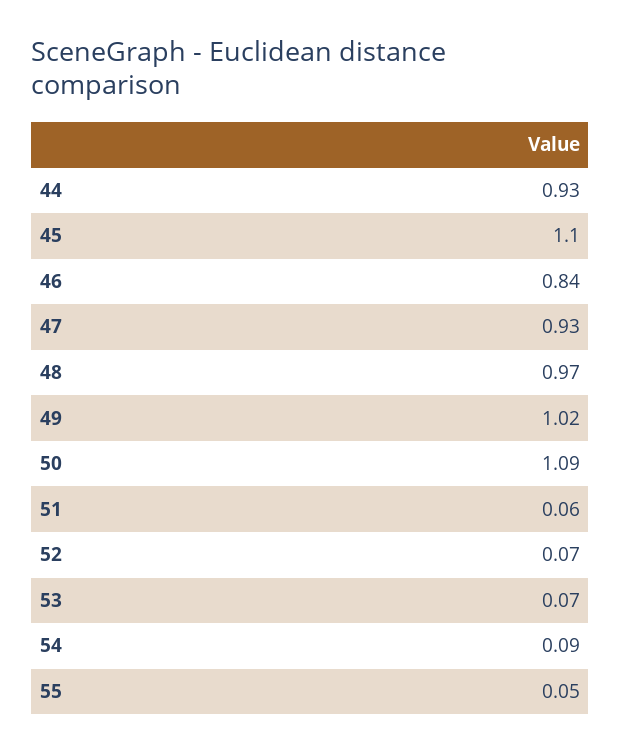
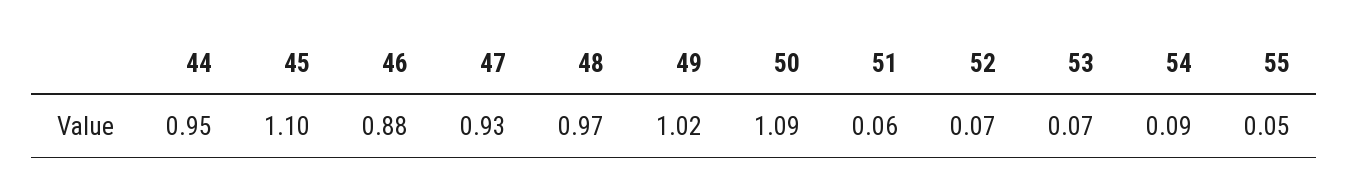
44: 0.93 -> 0.95
46: 0.84 -> 0.88

